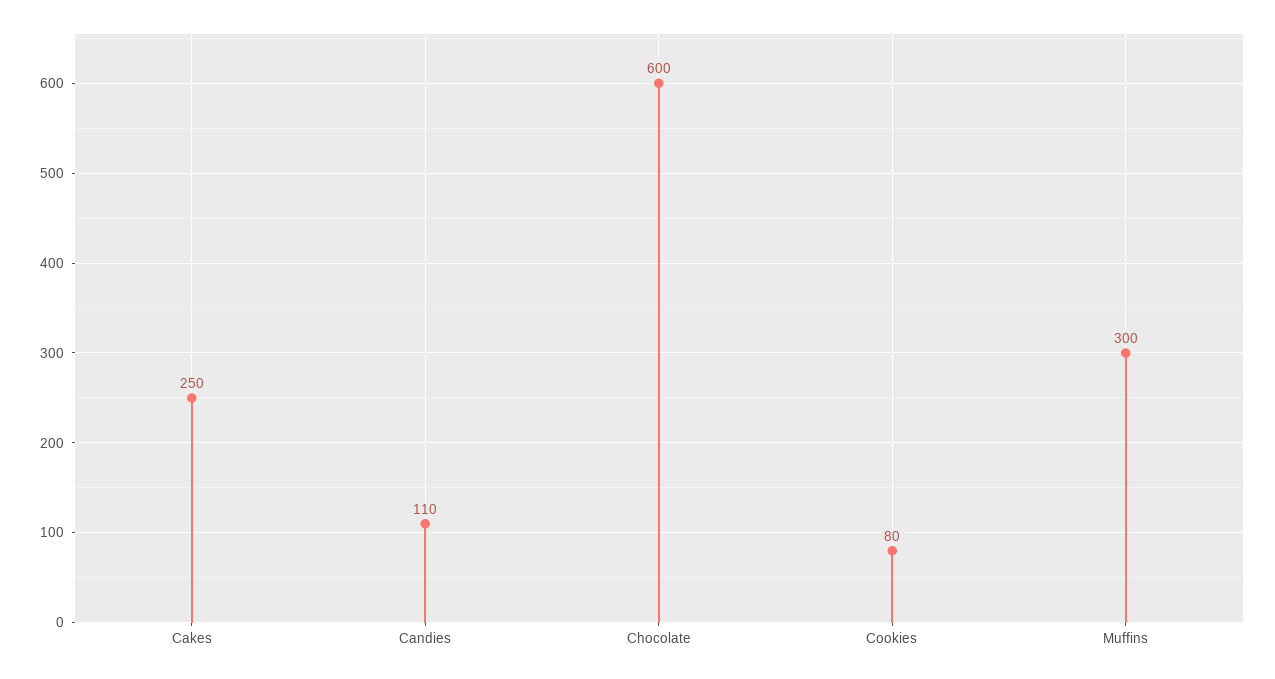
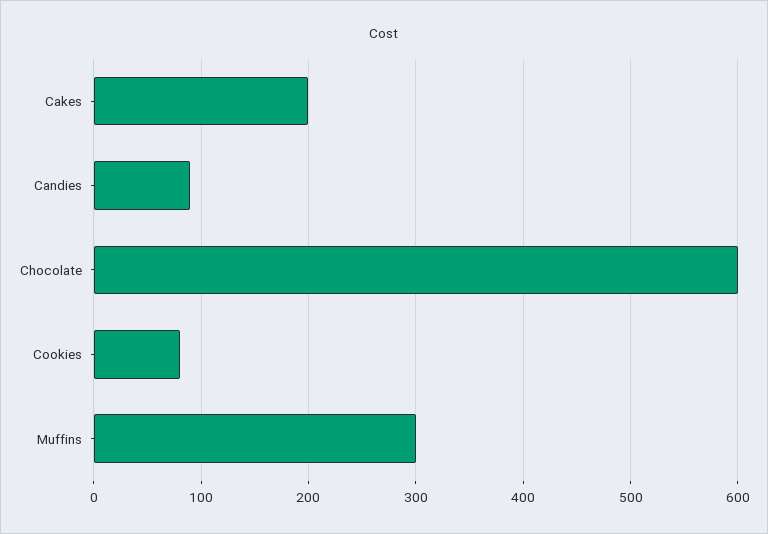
Cakes: 250 -> 200
Candies: 110 -> 90

